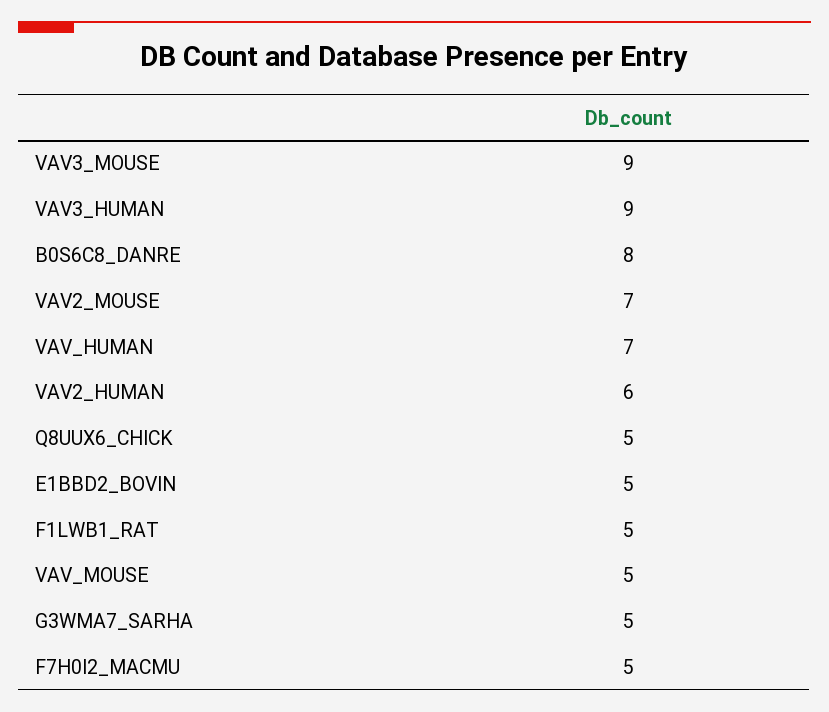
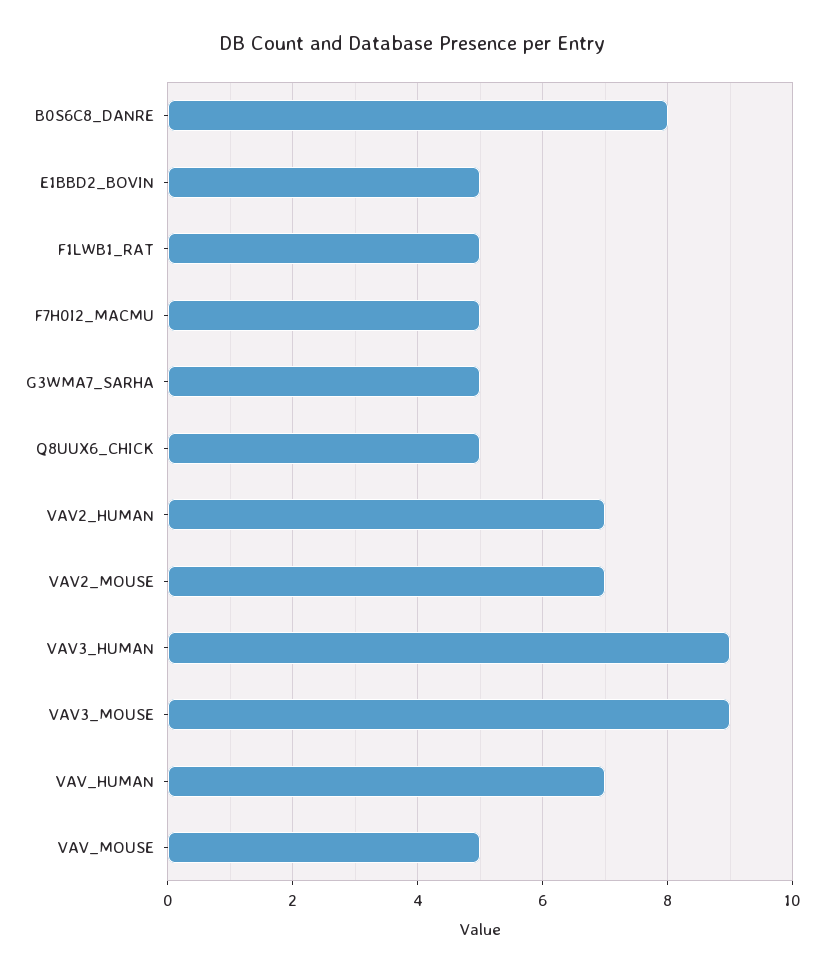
VAV2_HUMAN: 6 -> 7

